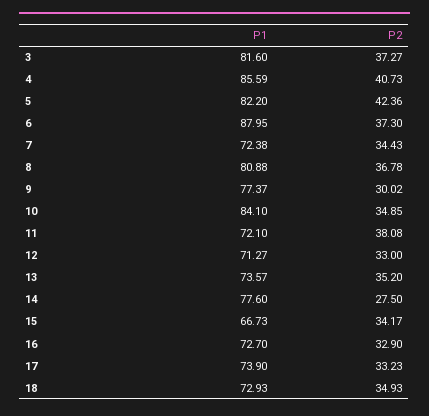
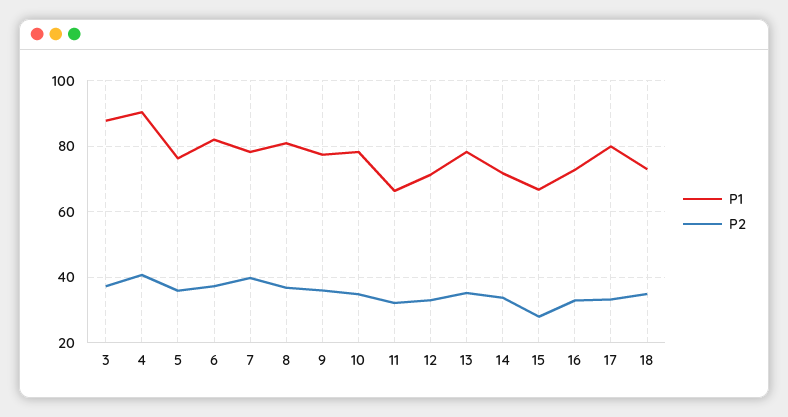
P1, 3: 81.6 -> 88
P1, 4: 85.59 -> 90
P1, 5: 82.2 -> 76
P2, 5: 42.36 -> 36
P1, 6: 87.95 -> 82
P1, 7: 72.38 -> 78
P2, 7: 34.43 -> 40
P2, 9: 30.02 -> 36
P1, 10: 84.1 -> 78
P1, 11: 72.1 -> 66
P2, 11: 38.08 -> 32
P1, 13: 73.57 -> 78
P1, 14: 77.6 -> 72
P2, 14: 27.5 -> 34
P2, 15: 34.17 -> 28
P1, 17: 73.9 -> 80

